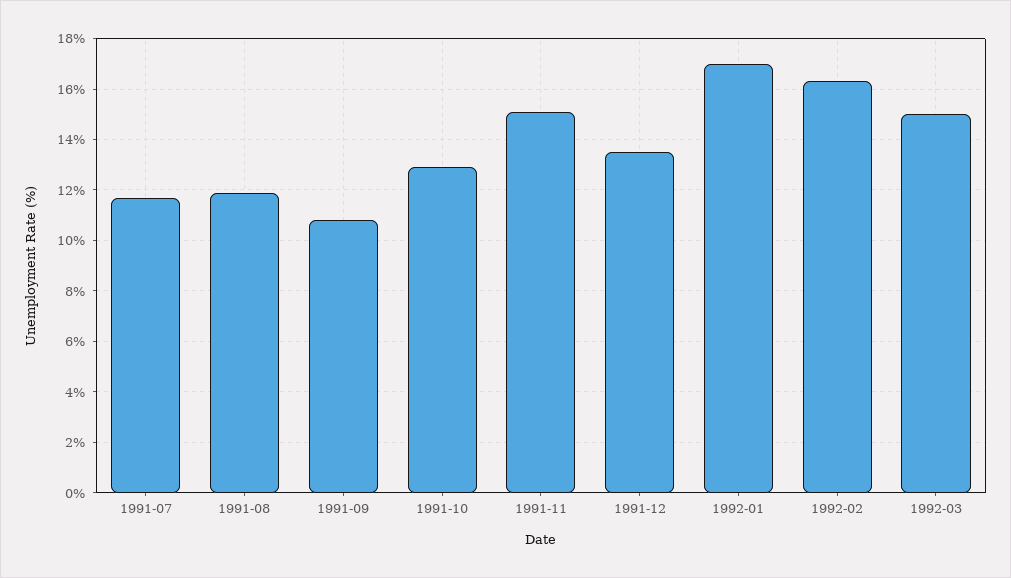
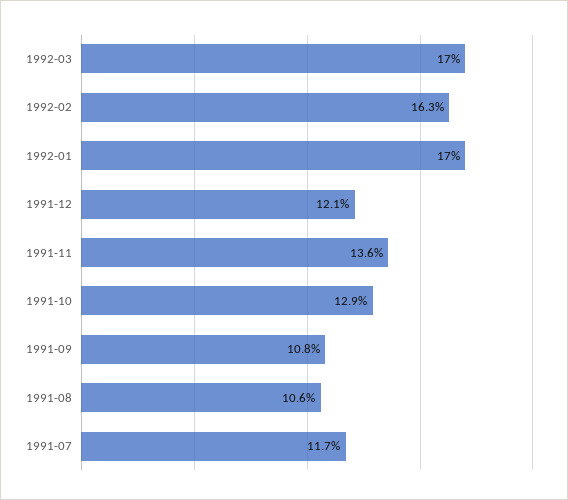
1991-08: 12 -> 10.6
1991-11: 15 -> 13.6
1991-12: 13.5 -> 12.1
1992-03: 15 -> 17

